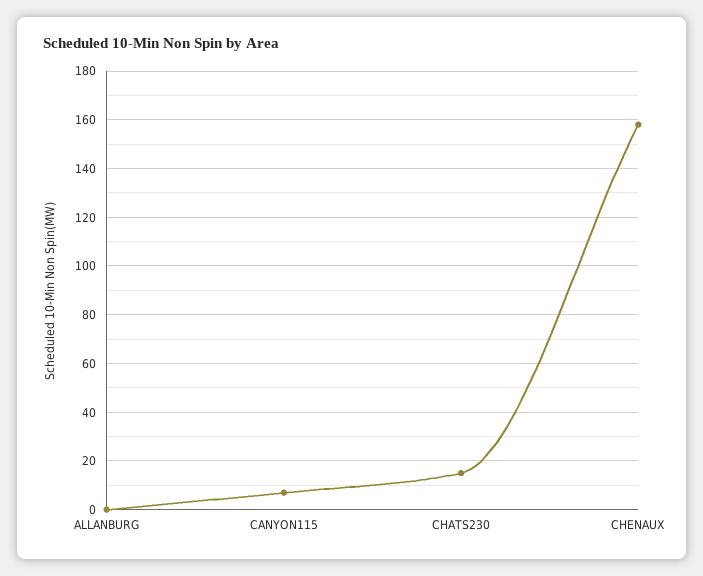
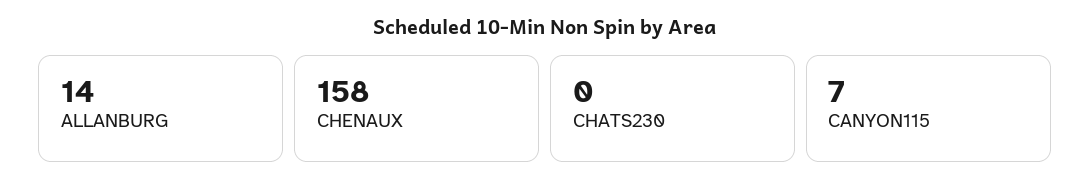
ALLANBURG: 0 -> 14
CHATS230: 15 -> 0

